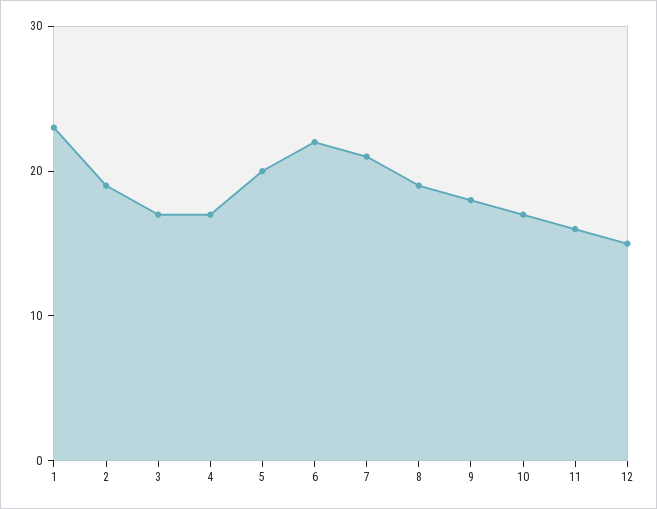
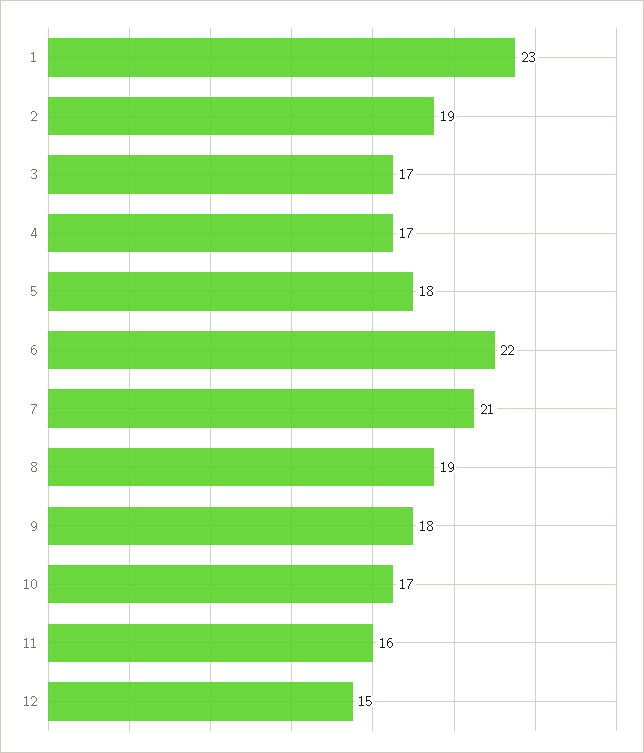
5: 20 -> 18

